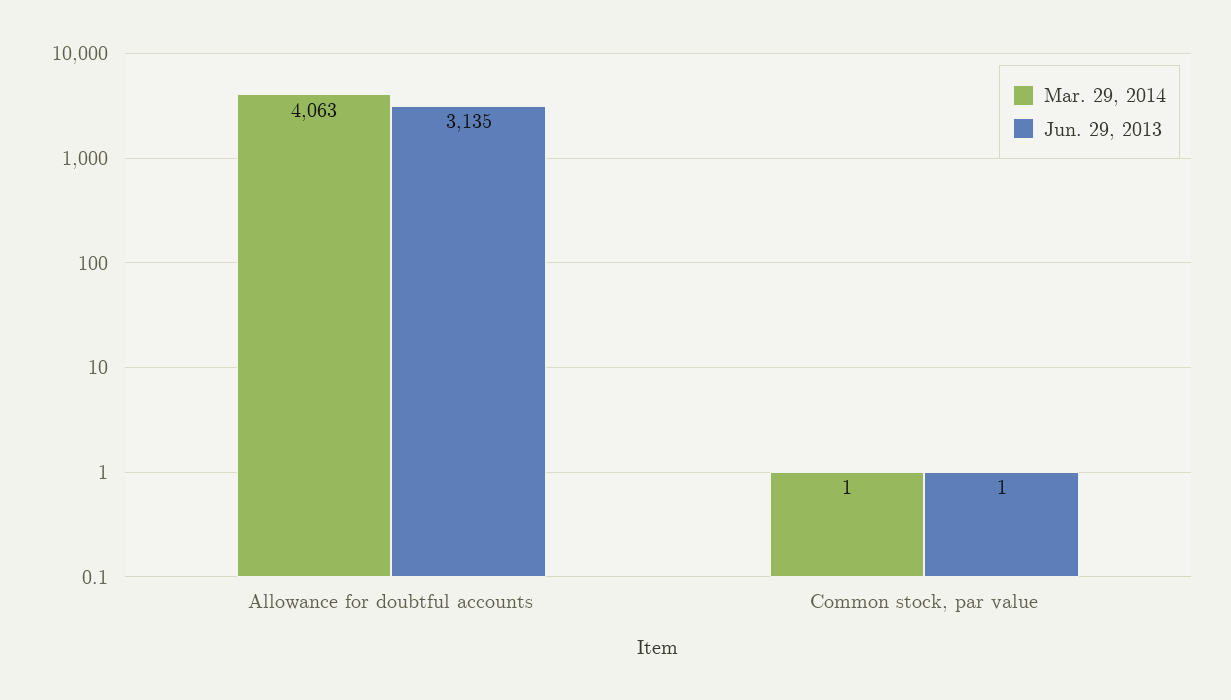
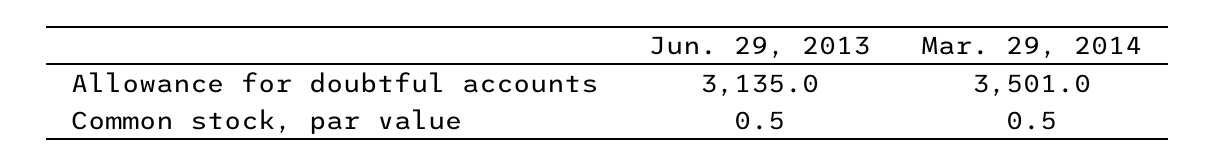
Mar. 29, 2014, Allowance for doubtful accounts: 4063 -> 3501

